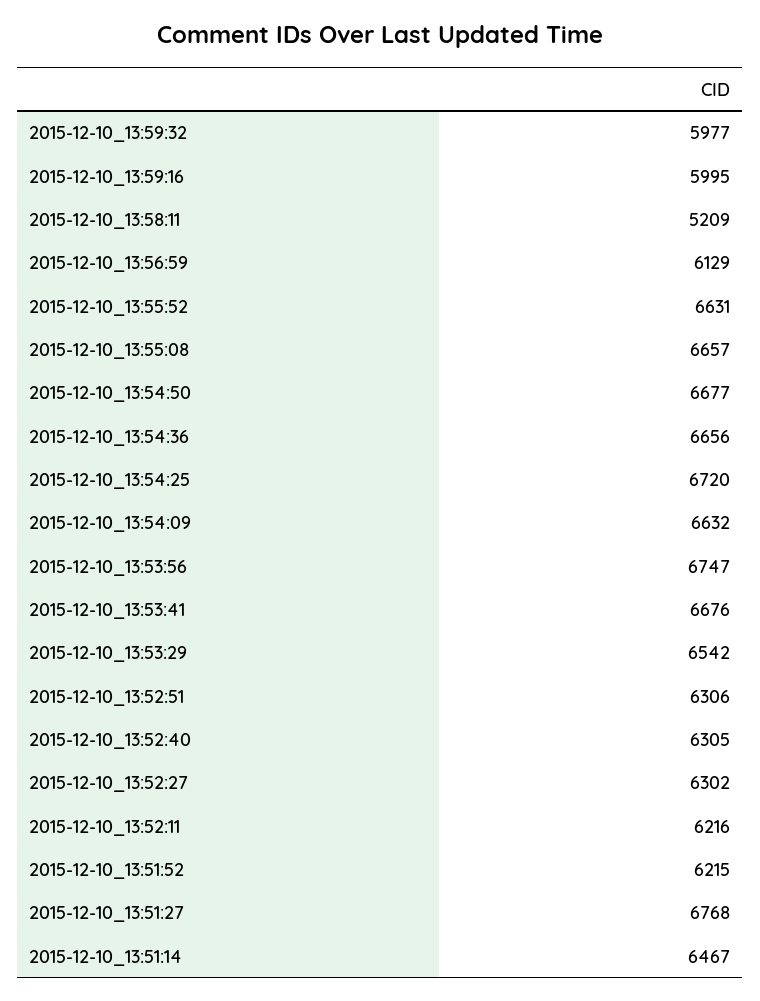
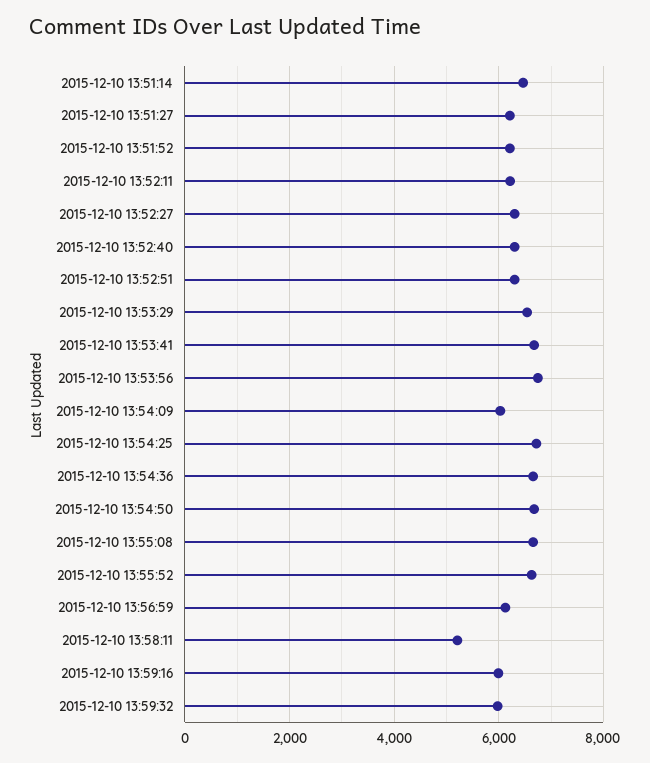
2015-12-10_13:54:09: 6632 -> 6000
2015-12-10_13:51:27: 6768 -> 6200

